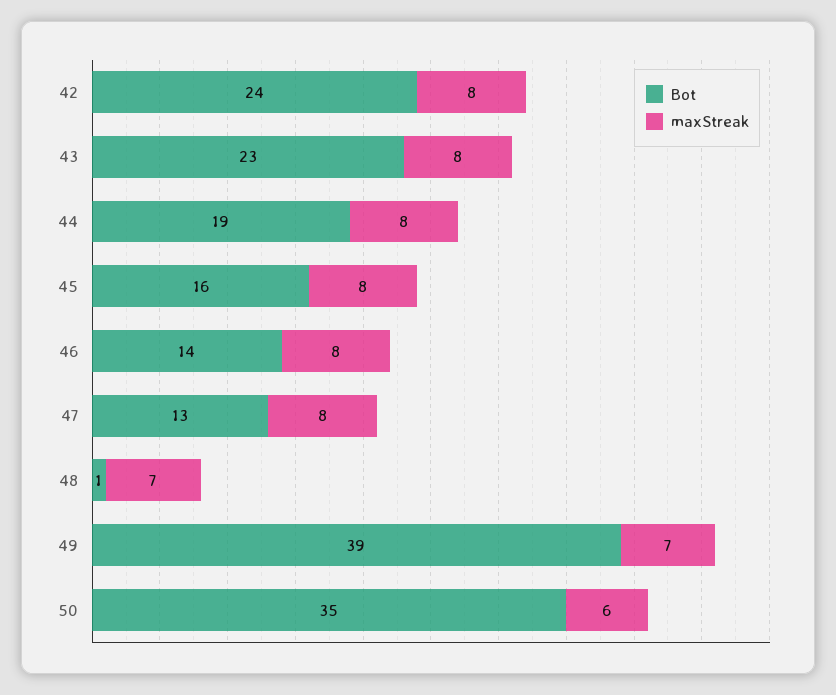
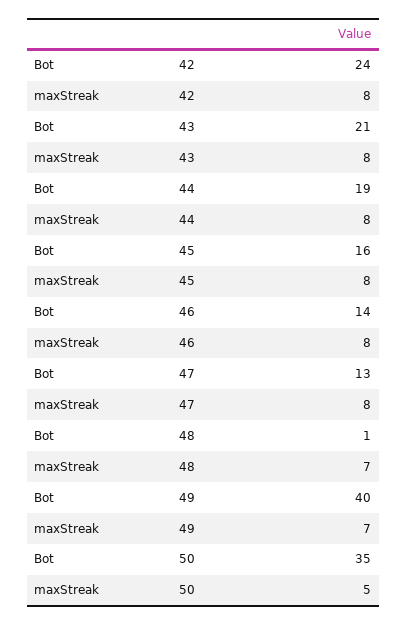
Bot, 43: 23 -> 21
Bot, 49: 39 -> 40
maxStreak, 50: 6 -> 5

